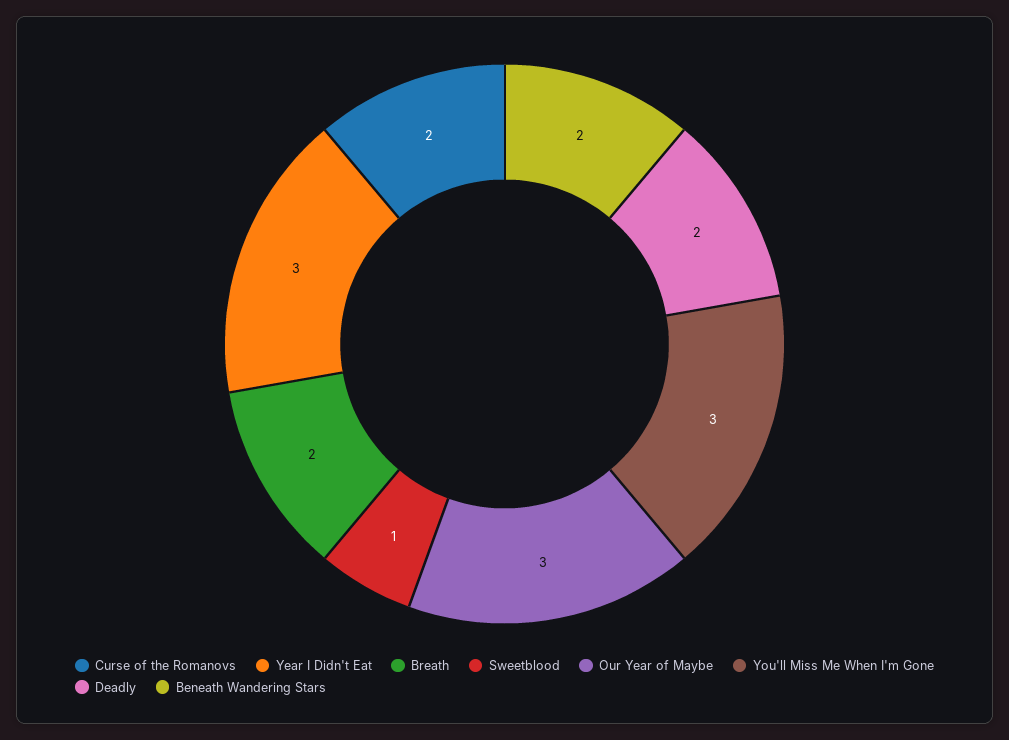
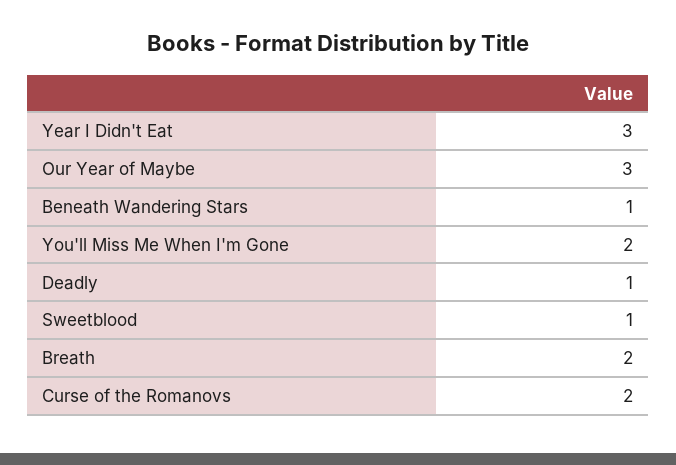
You'll Miss Me When I'm Gone: 3 -> 2
Deadly: 2 -> 1
Beneath Wandering Stars: 2 -> 1

